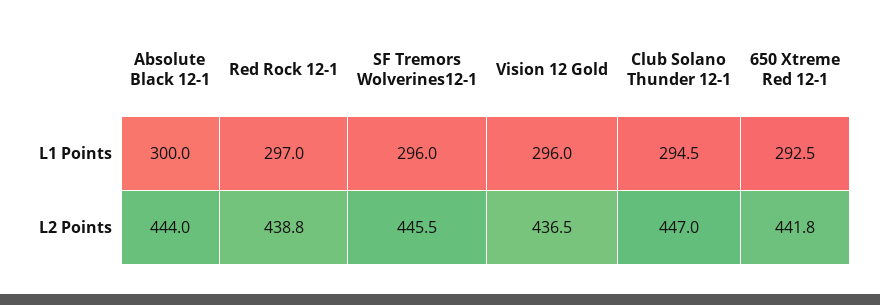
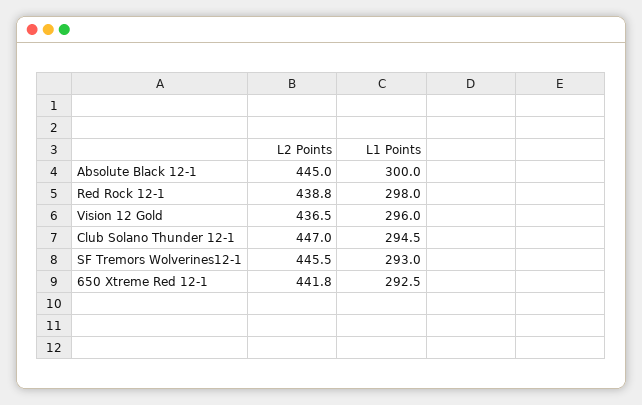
Red Rock 12-1, L1 Points: 297 -> 298
SF Tremors Wolverines12-1, L1 Points: 296 -> 293
Absolute Black 12-1, L2 Points: 444 -> 445

